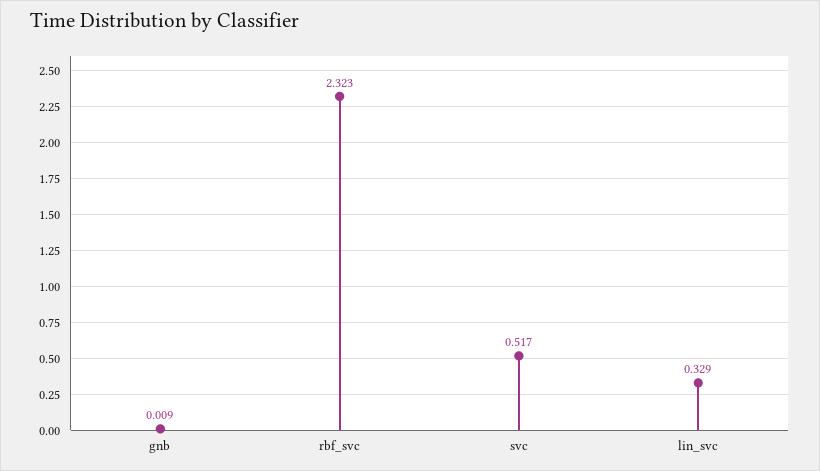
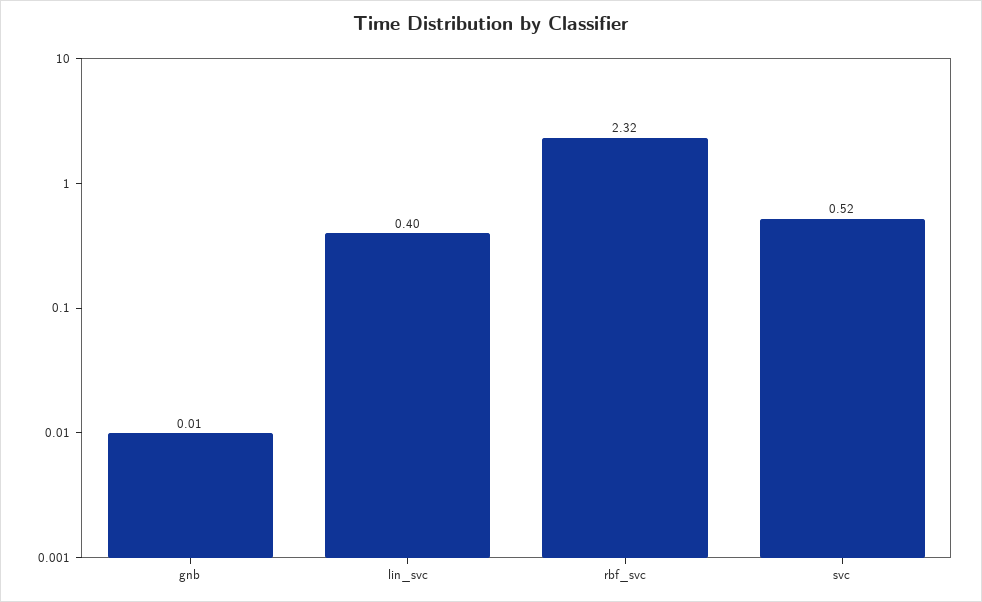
lin_svc: 0.329 -> 0.4

